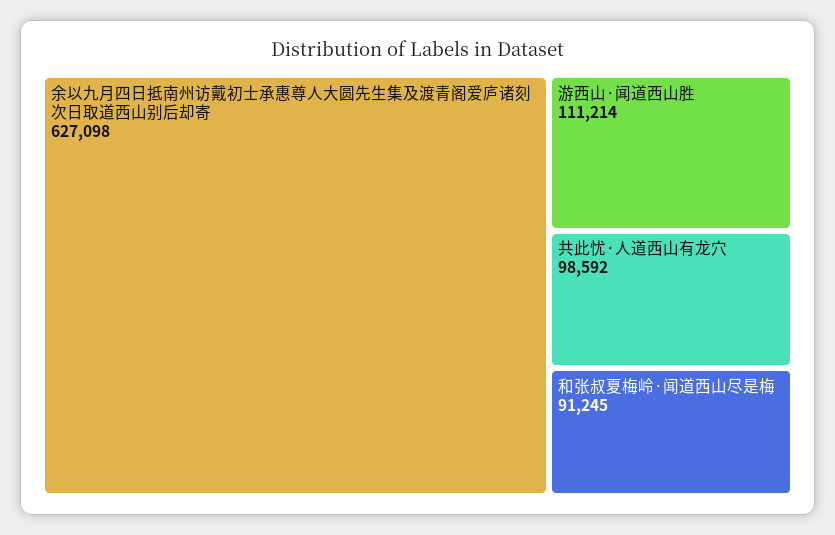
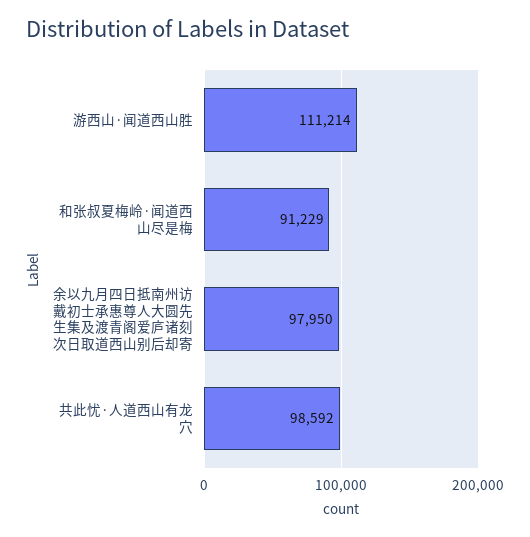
余以九月四日抵南州访戴初士承惠尊人大圆先生集及渡青阁爱庐诸刻次日取道西山别后却寄: 627098 -> 97950
和张叔夏梅岭·闻道西山尽是梅: 91245 -> 91229

